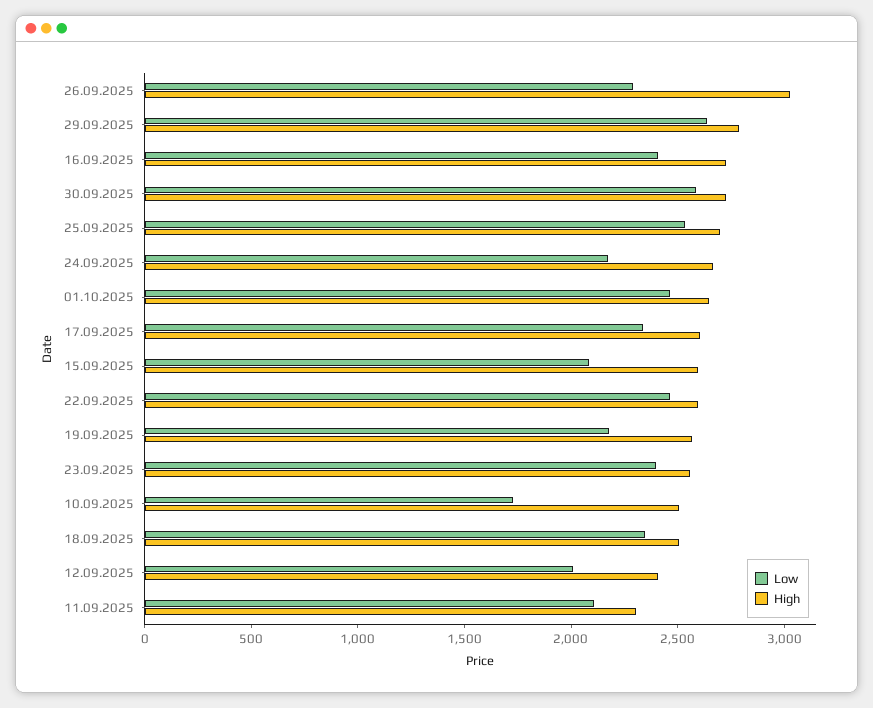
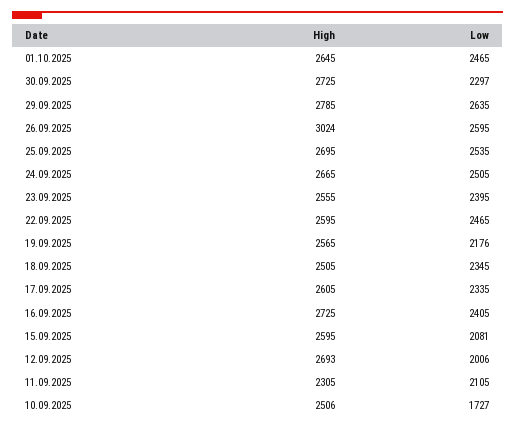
Low, 26.09.2025: 2300 -> 2595
Low, 30.09.2025: 2600 -> 2297
Low, 24.09.2025: 2200 -> 2505
High, 12.09.2025: 2400 -> 2693

